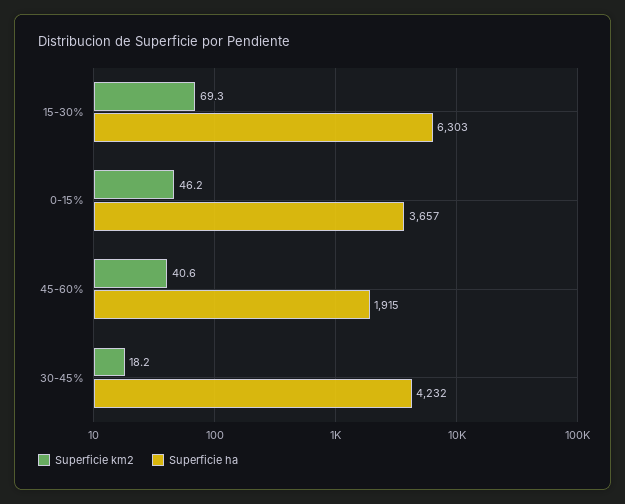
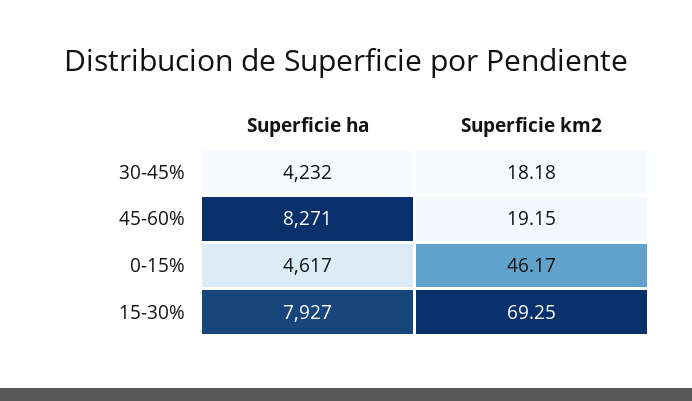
Superficie ha, 15-30%: 6303 -> 7927
Superficie ha, 0-15%: 3657 -> 4617
Superficie km2, 45-60%: 40.6 -> 19.15
Superficie ha, 45-60%: 1915 -> 8271

